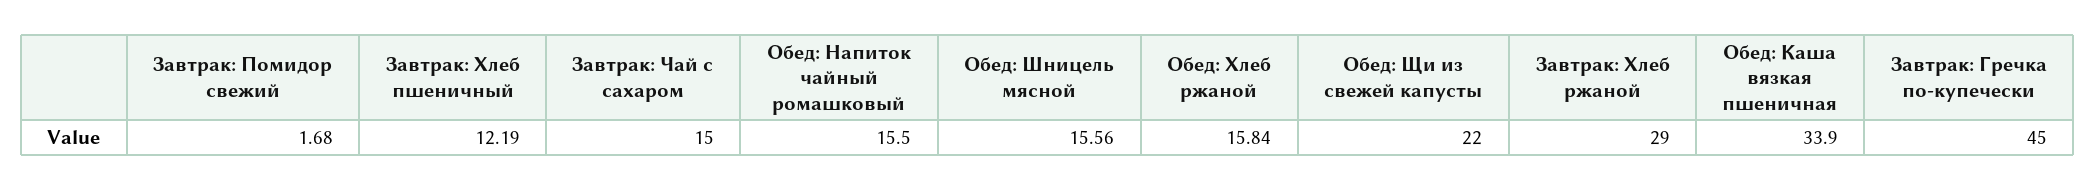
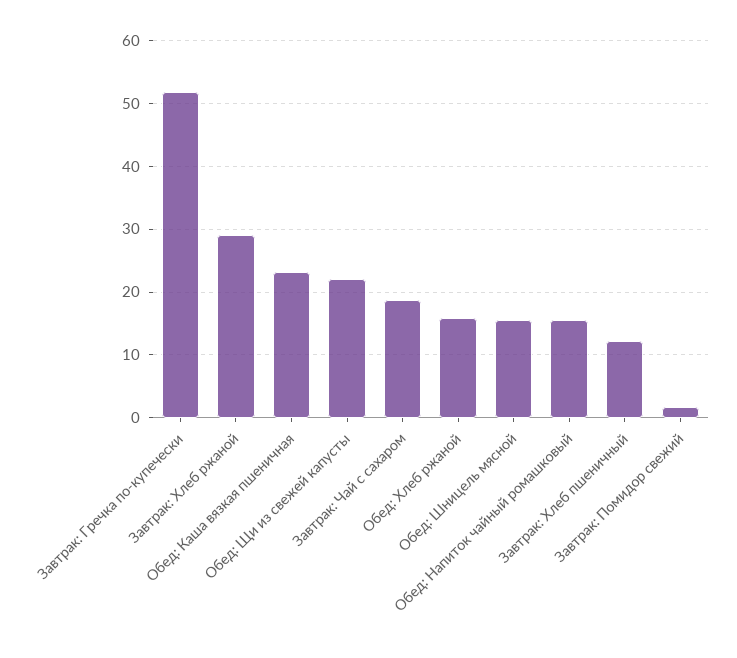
Завтрак: Чай с сахаром: 15 -> 19
Обед: Каша вязкая пшеничная: 33.9 -> 23
Завтрак: Гречка по-купечески: 45 -> 52

